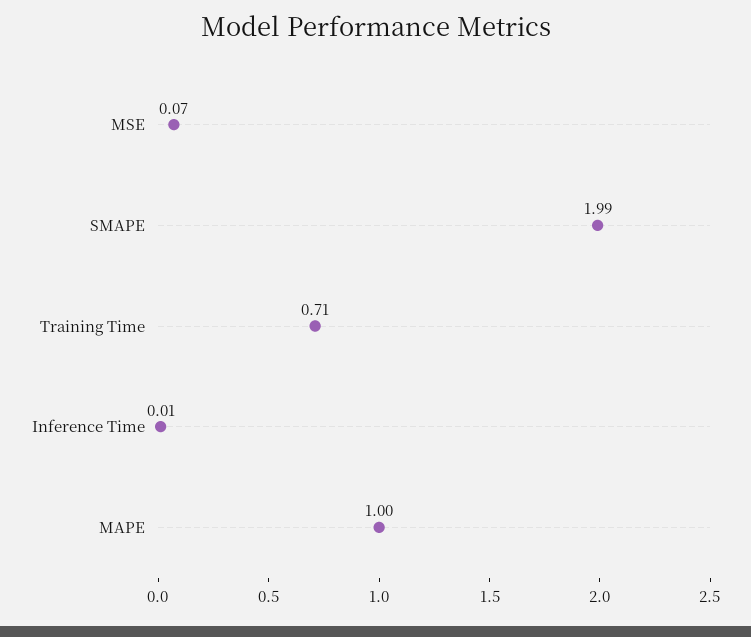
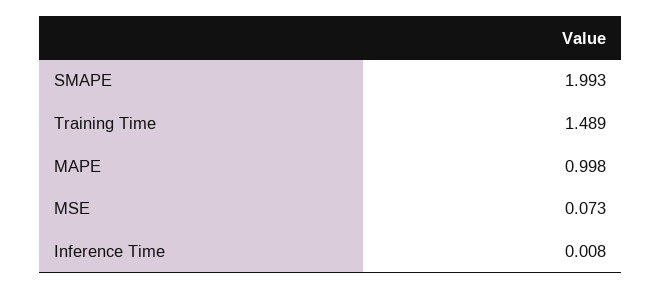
Training Time: 0.71 -> 1.489

